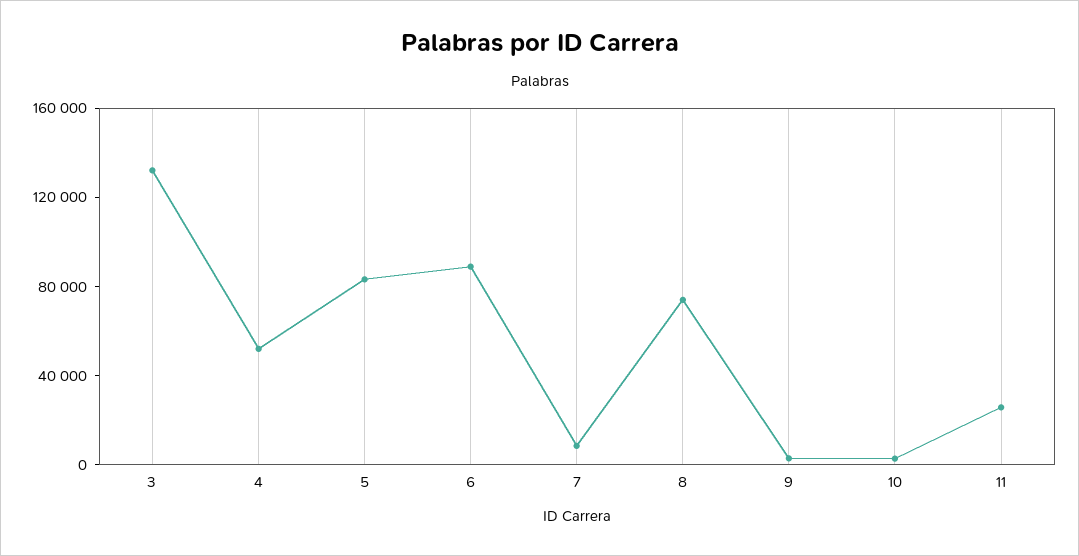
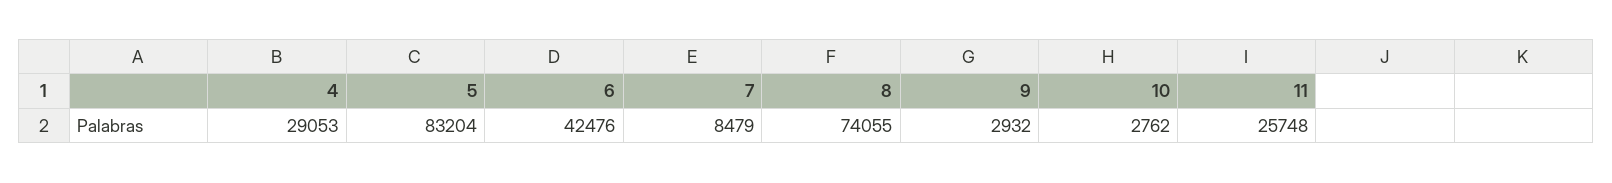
3: 130000 -> none
4: 50000 -> 29053
6: 90000 -> 42476

